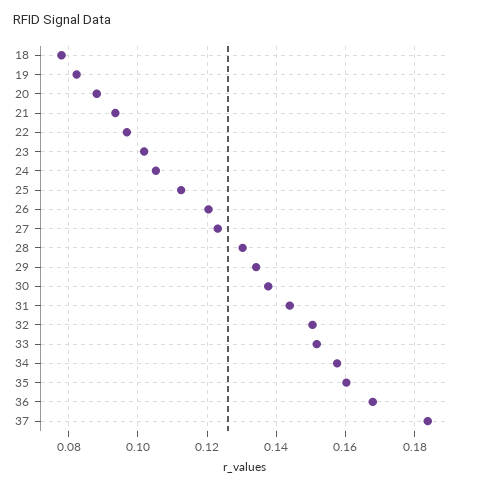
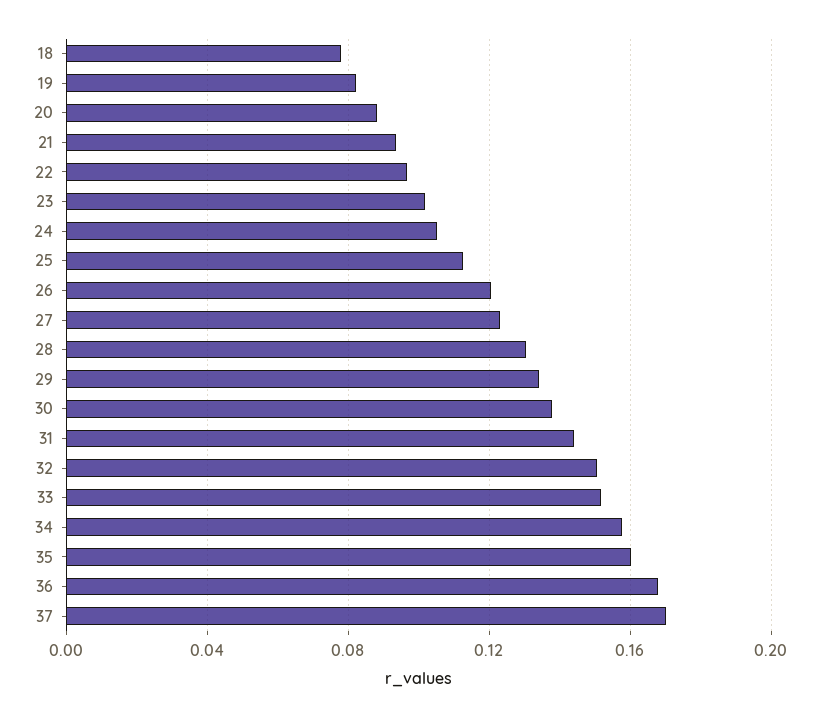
37: 0.184 -> 0.17

